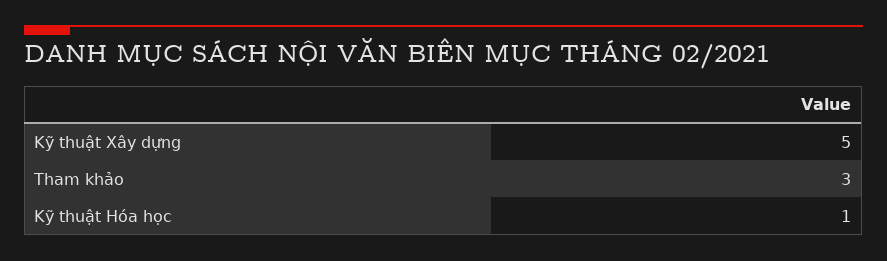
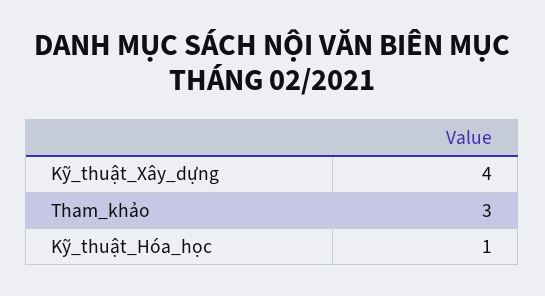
Kỹ thuật Xây dựng: 5 -> 4

